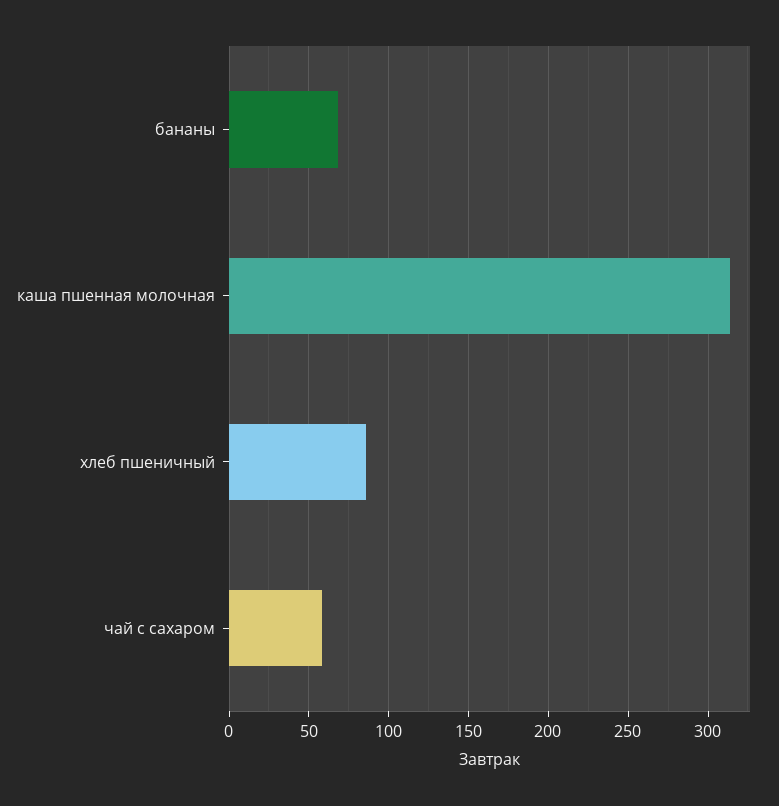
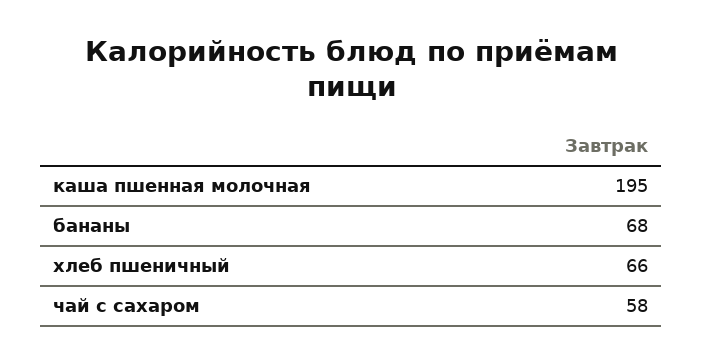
каша пшенная молочная: 315 -> 195
хлеб пшеничный: 85 -> 66

